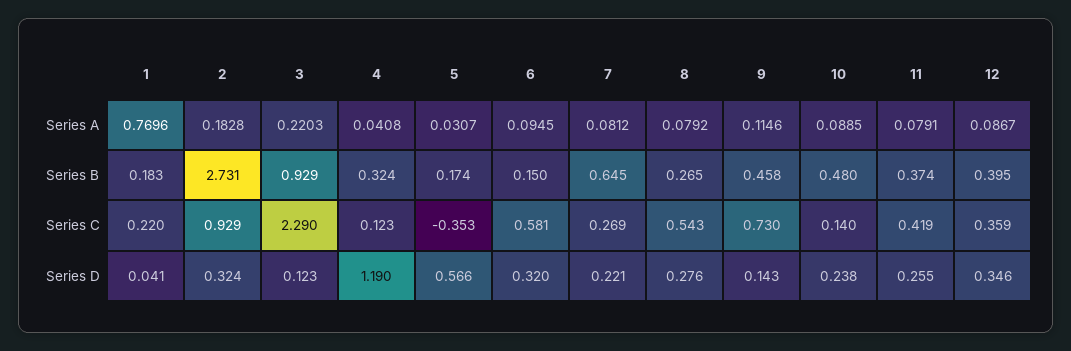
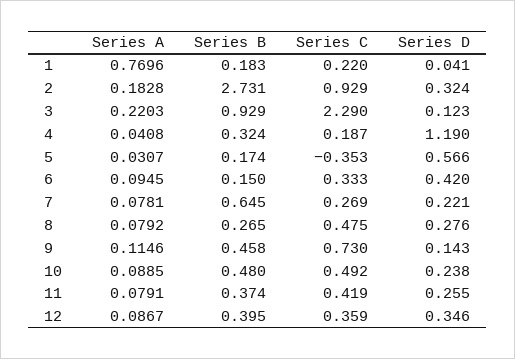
7, Series A: 0.0812 -> 0.0781
4, Series C: 0.123 -> 0.187
6, Series C: 0.581 -> 0.333
8, Series C: 0.543 -> 0.475
10, Series C: 0.14 -> 0.492
6, Series D: 0.32 -> 0.42

